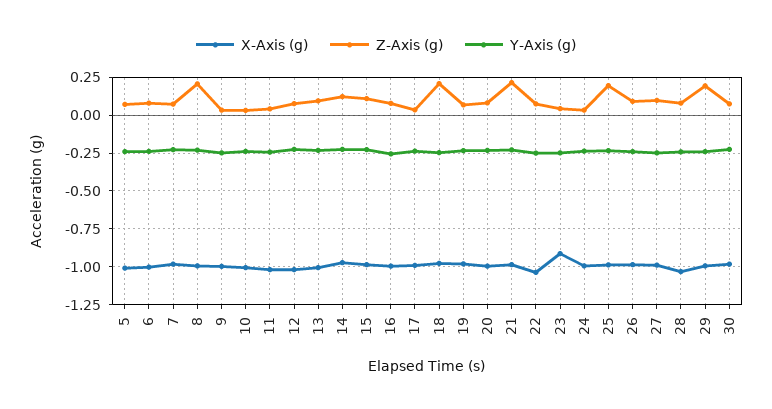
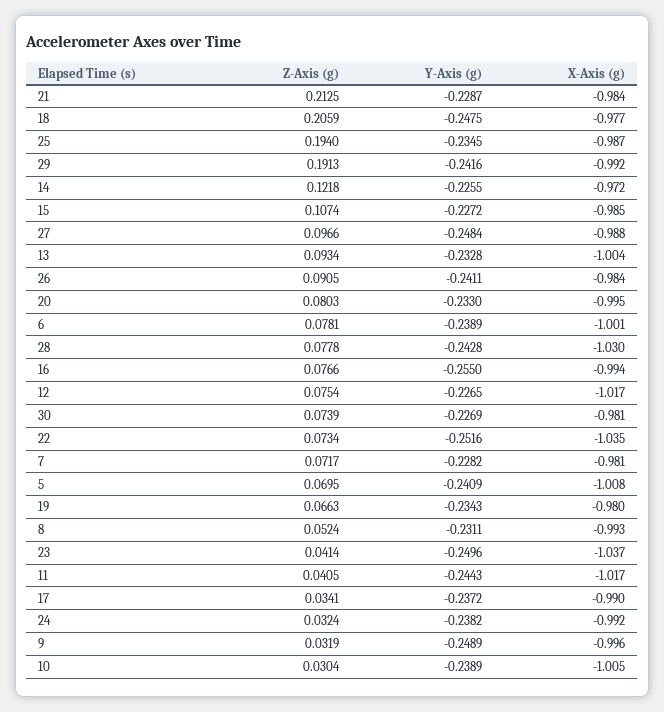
Z-Axis (g), 8: 0.2 -> 0.0524
X-Axis (g), 23: -0.9 -> -1.037

